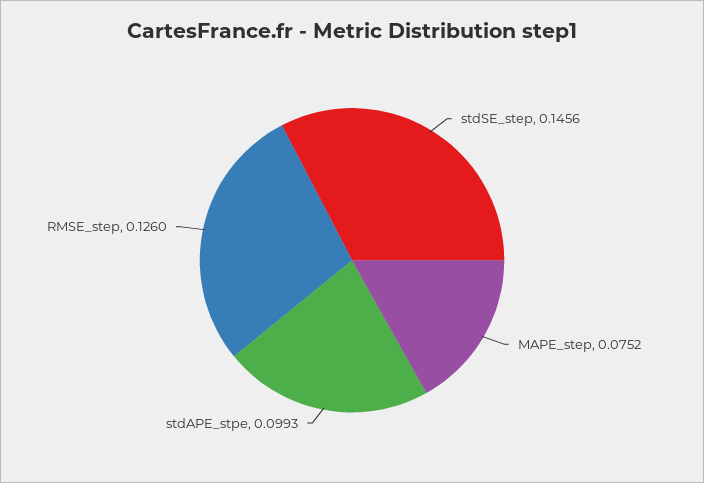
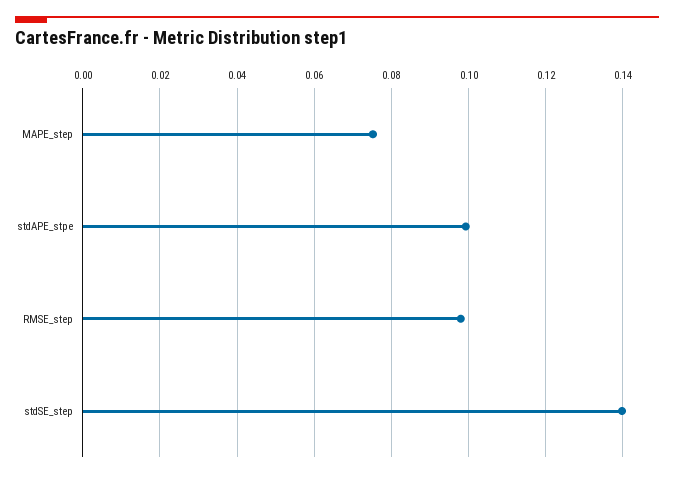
stdSE_step: 0.1456 -> 0.14
RMSE_step: 0.126 -> 0.098

